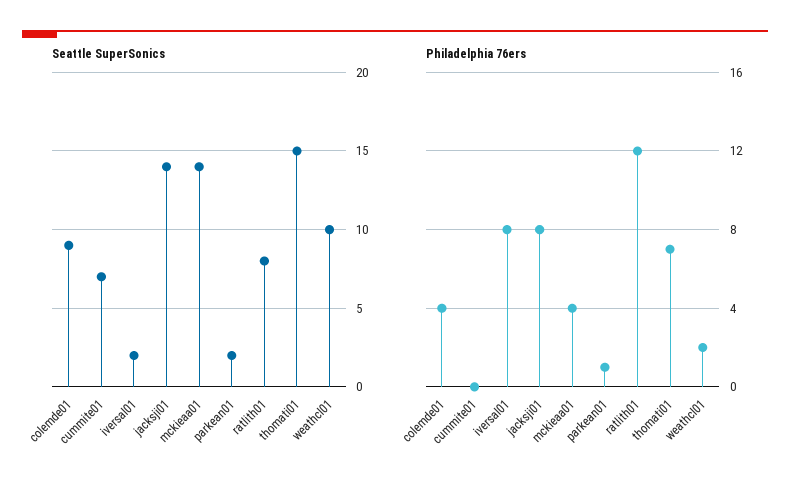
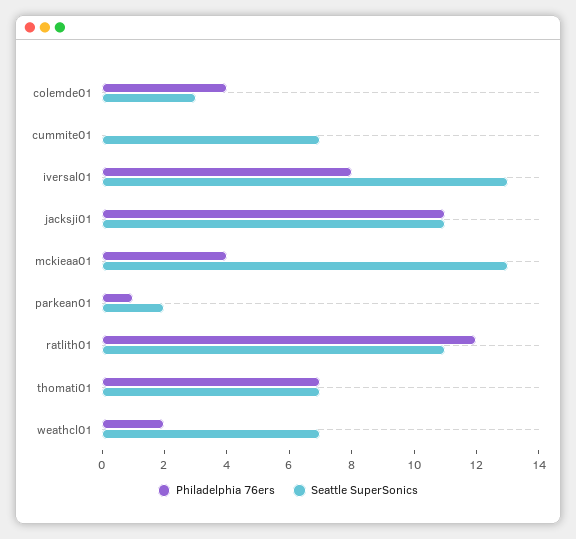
Seattle SuperSonics, colemde01: 9 -> 3
Seattle SuperSonics, iversal01: 2 -> 13
Seattle SuperSonics, jacksji01: 14 -> 11
Seattle SuperSonics, mckieaa01: 14 -> 13
Seattle SuperSonics, ratlith01: 8 -> 11
Seattle SuperSonics, thomati01: 15 -> 7
Seattle SuperSonics, weathcl01: 10 -> 7
Philadelphia 76ers, jacksji01: 8 -> 11

